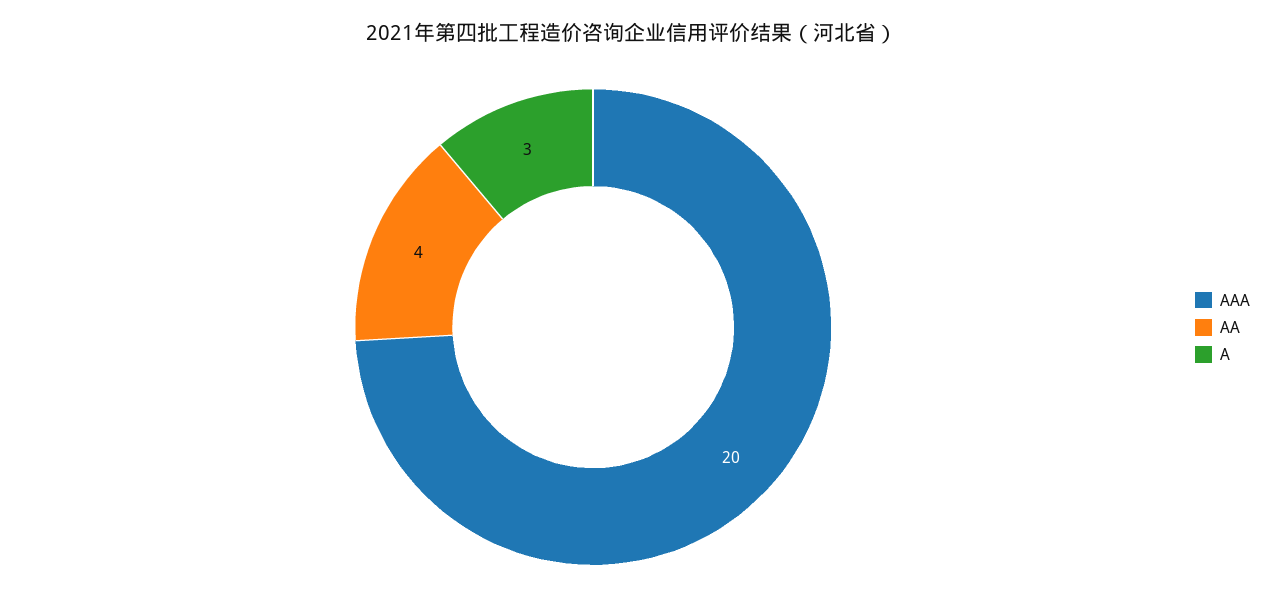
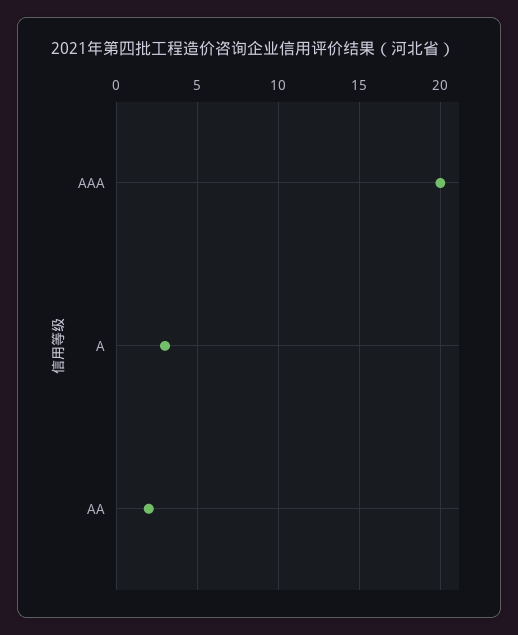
AA: 4 -> 2

